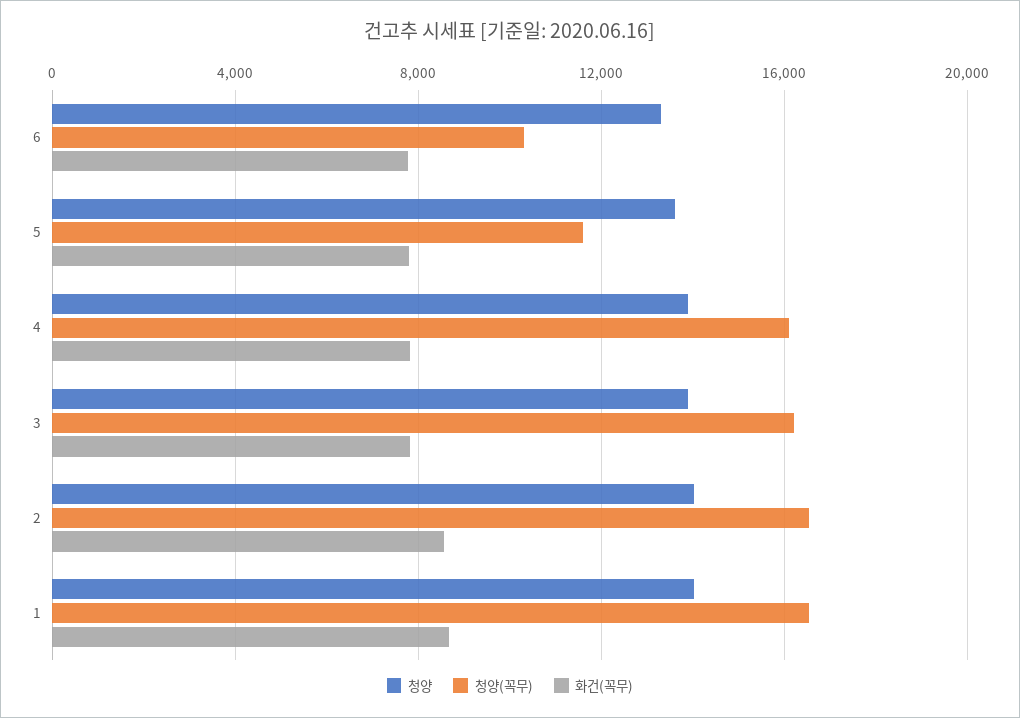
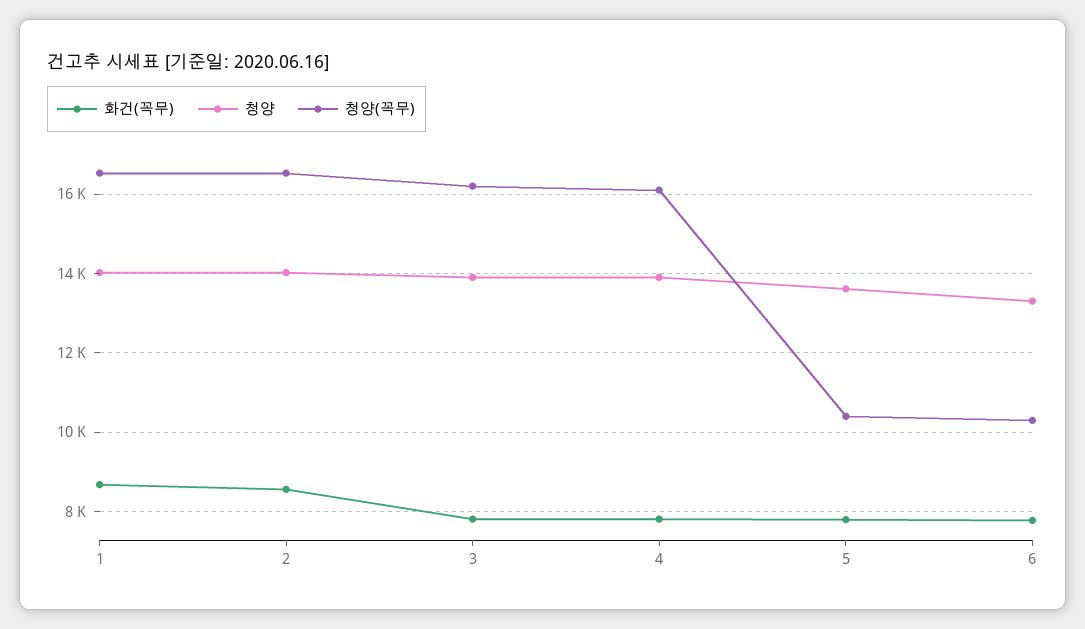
청양(꼭무), 5: 11500 -> 10400

